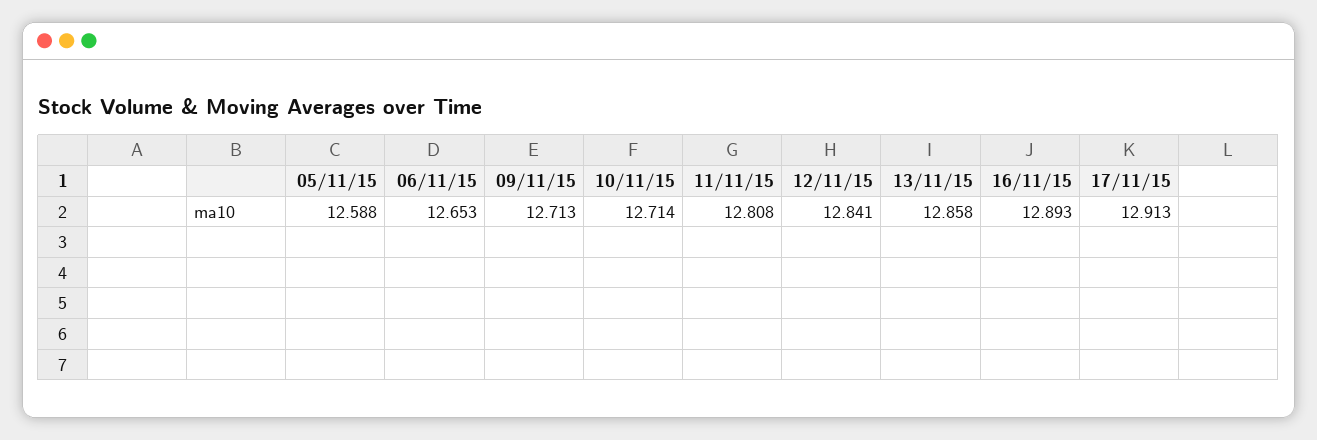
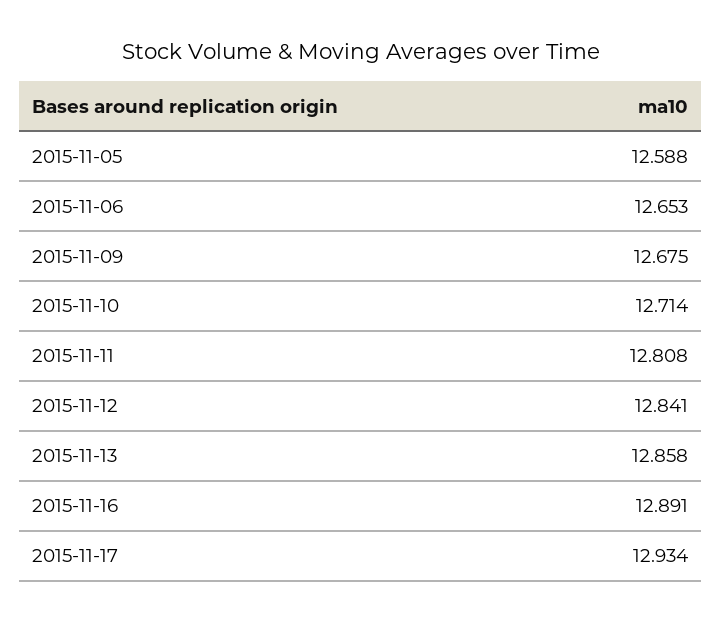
09/11/15: 12.713 -> 12.675
16/11/15: 12.893 -> 12.891
17/11/15: 12.913 -> 12.934

